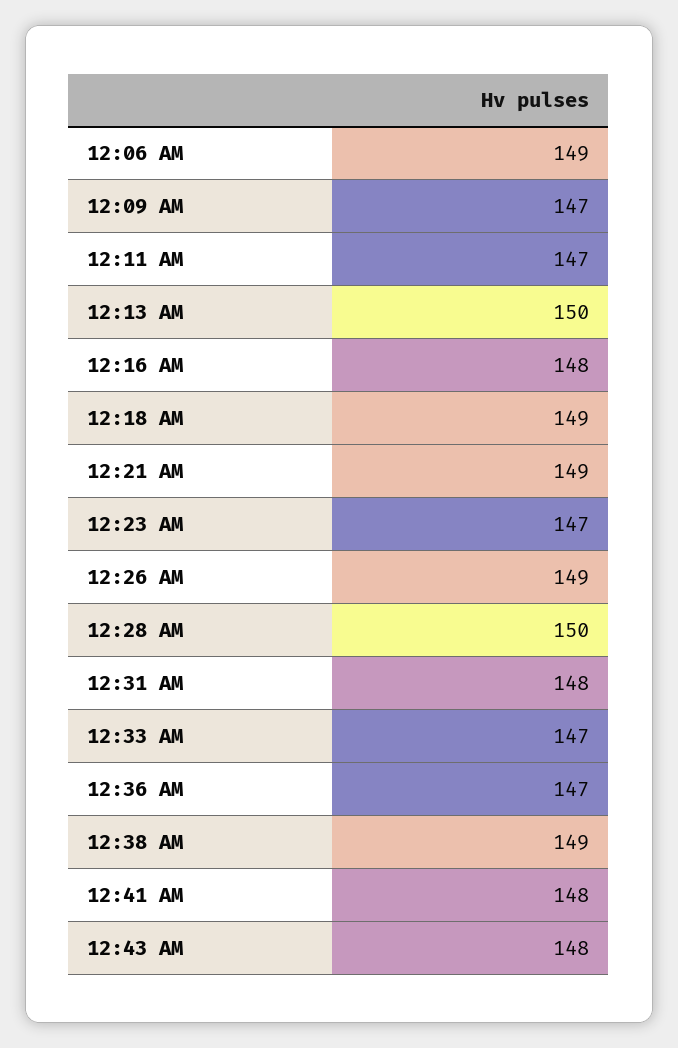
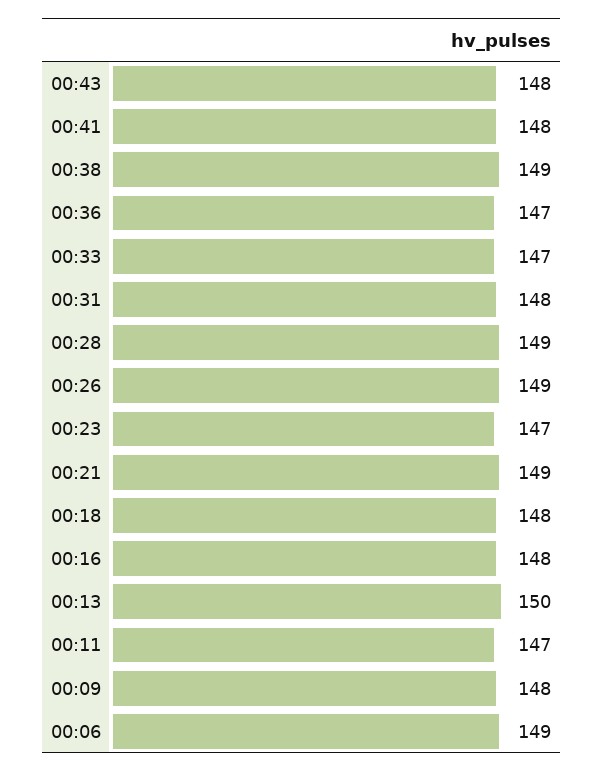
12:09 AM: 147 -> 148
12:18 AM: 149 -> 148
12:28 AM: 150 -> 149

